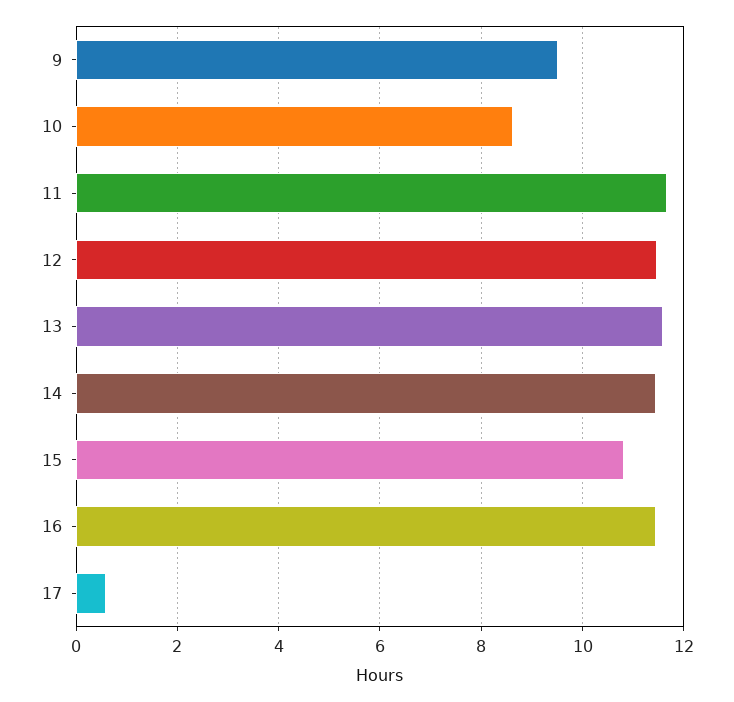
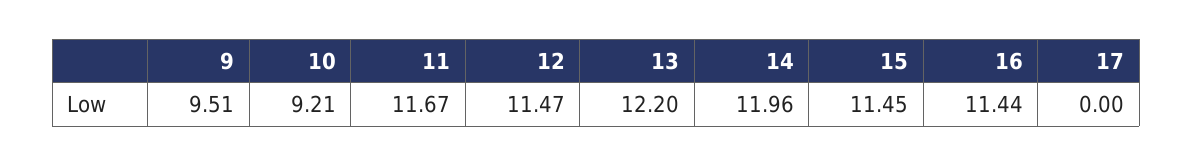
10: 8.6 -> 9.21
13: 11.6 -> 12.2
14: 11.4 -> 11.96
15: 10.8 -> 11.45
17: 0.6 -> 0

